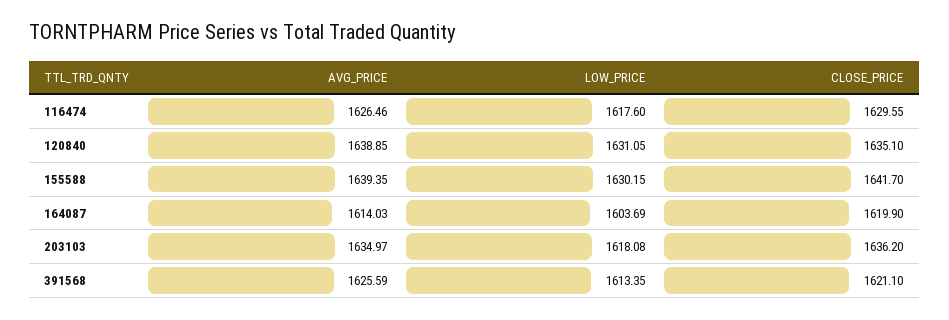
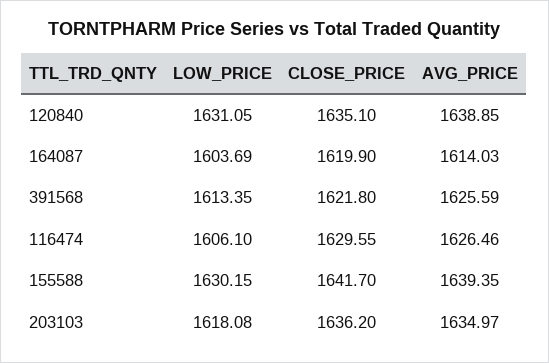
LOW_PRICE, 116474: 1617.6 -> 1606.1
CLOSE_PRICE, 391568: 1621.1 -> 1621.8

